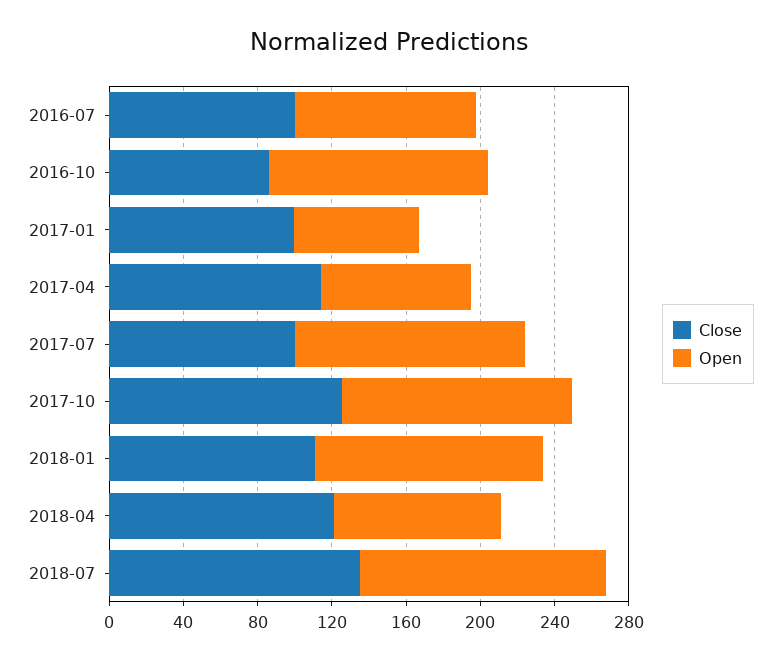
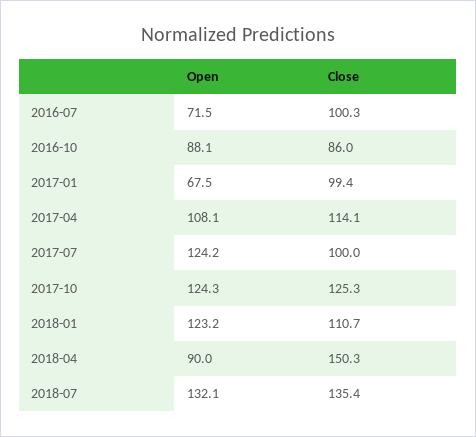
Open, 2016-07: 100 -> 71.5
Open, 2016-10: 120 -> 88.1
Open, 2017-04: 80 -> 108.1
Close, 2018-04: 120 -> 150.3

